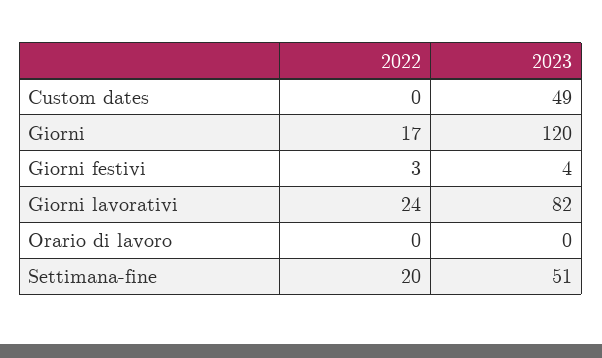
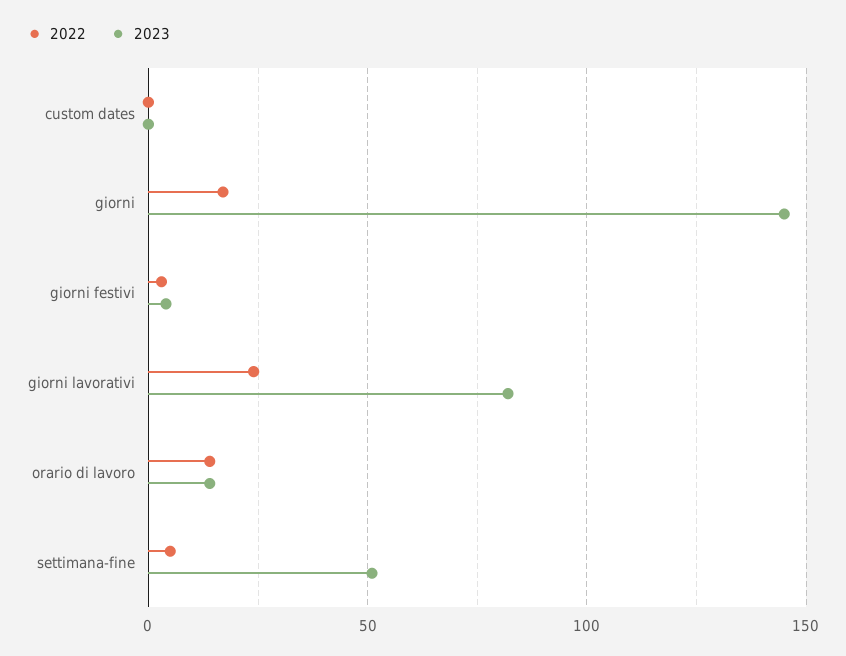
2023, Custom dates: 49 -> 0
2023, Giorni: 120 -> 145
2022, Orario di lavoro: 0 -> 15
2023, Orario di lavoro: 0 -> 15
2022, Settimana-fine: 20 -> 5

